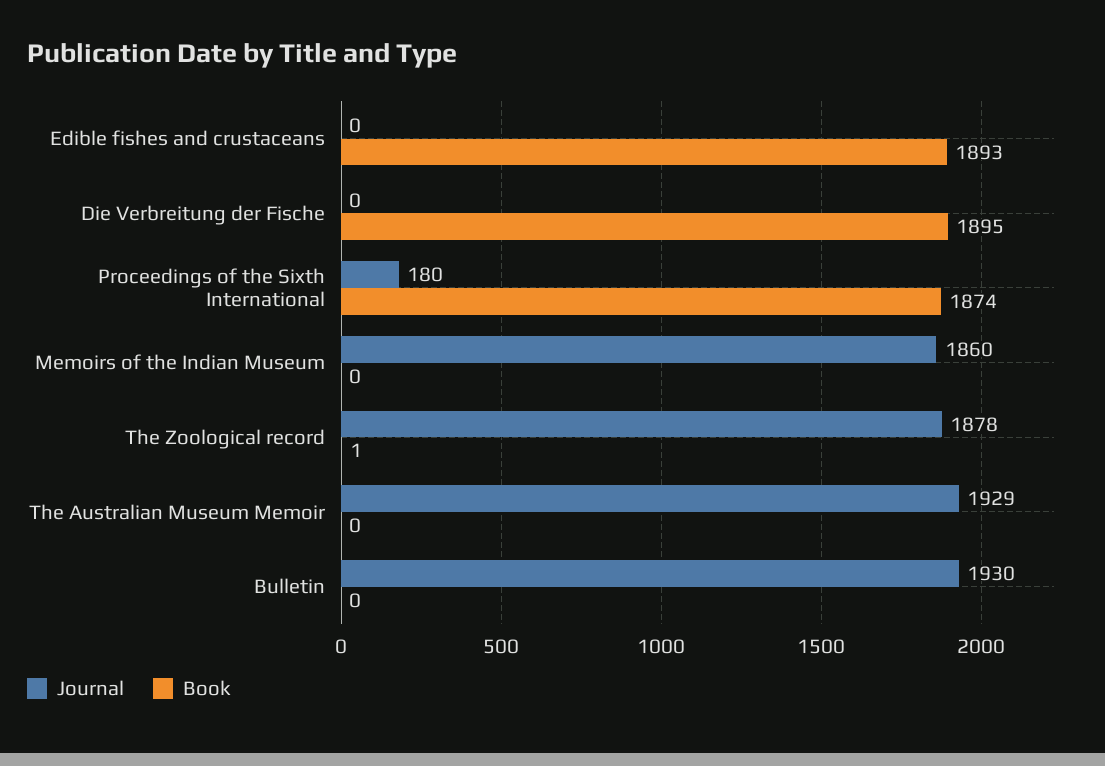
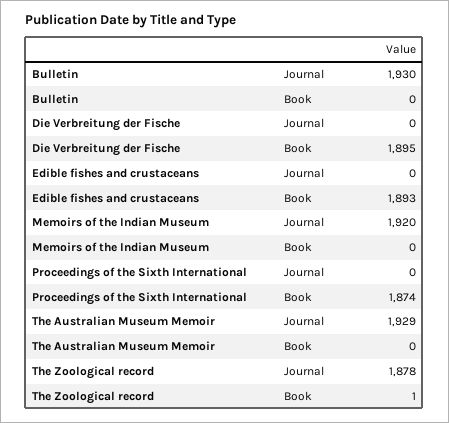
Journal, Proceedings of the Sixth International: 180 -> 0
Journal, Memoirs of the Indian Museum: 1860 -> 1920

